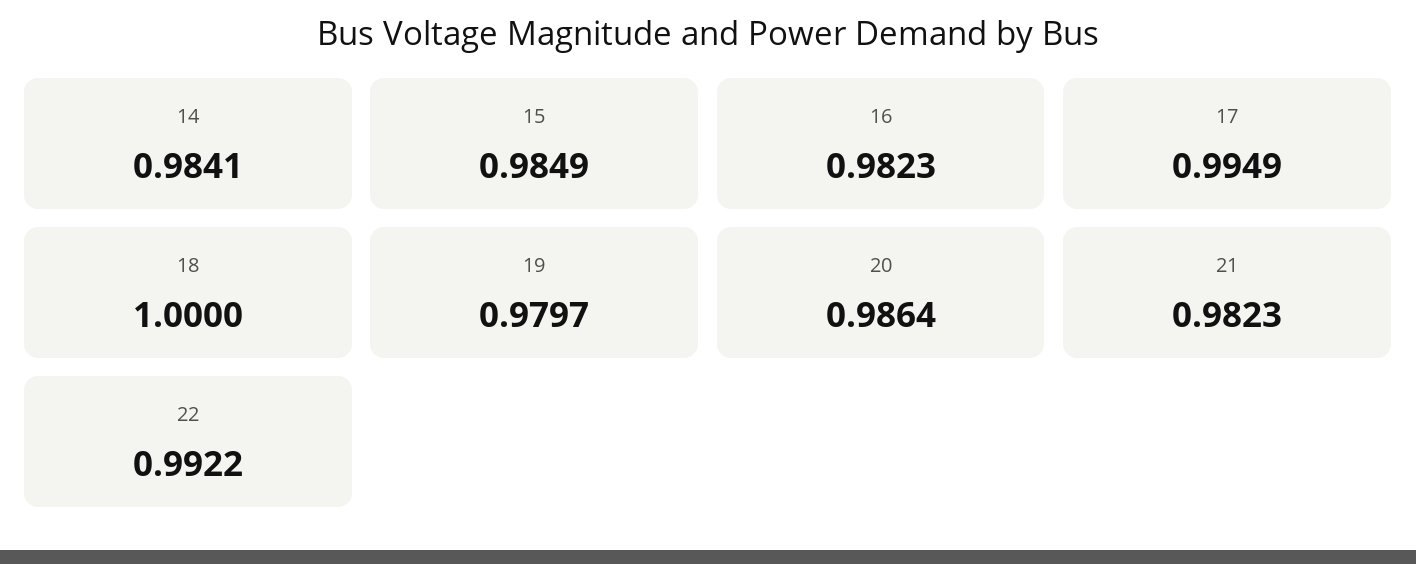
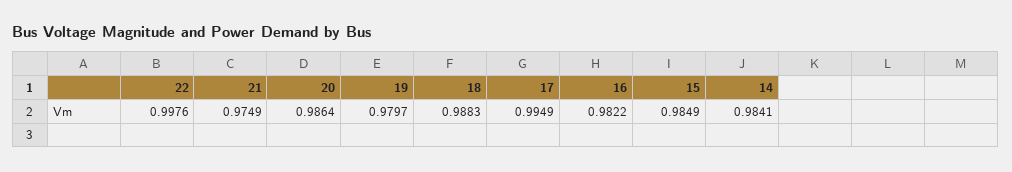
16: 0.9823 -> 0.9822
18: 1 -> 0.9883
21: 0.9823 -> 0.9749
22: 0.9922 -> 0.9976

